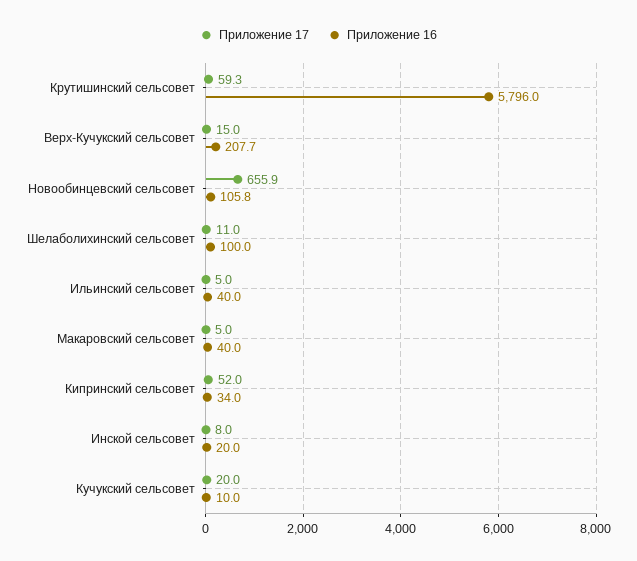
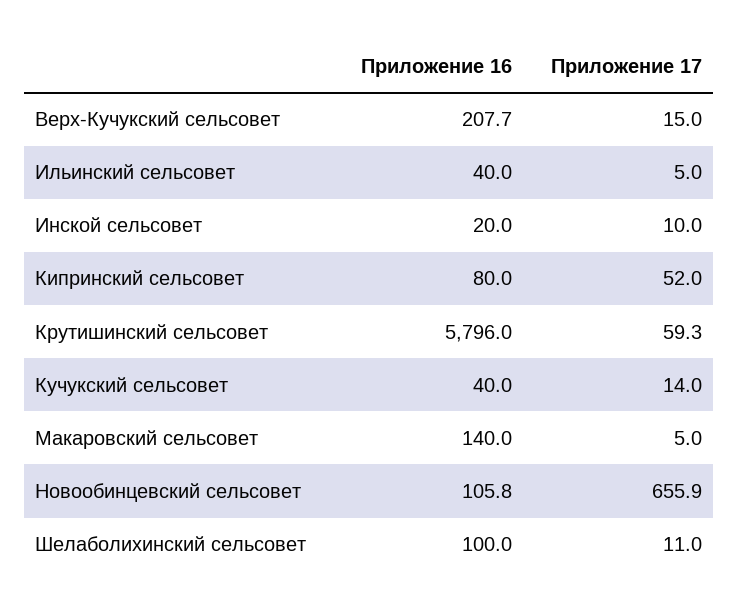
Приложение 16, Макаровский сельсовет: 40 -> 140
Приложение 16, Кипринский сельсовет: 34 -> 80
Приложение 17, Инской сельсовет: 8 -> 10
Приложение 17, Кучукский сельсовет: 20 -> 14
Приложение 16, Кучукский сельсовет: 10 -> 40

